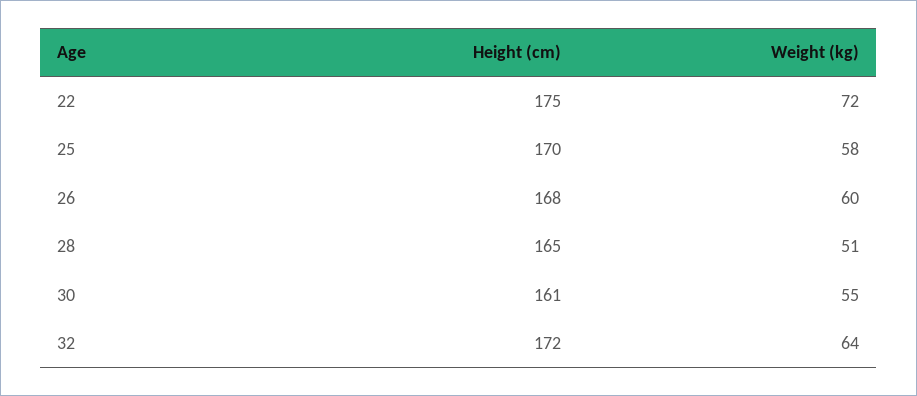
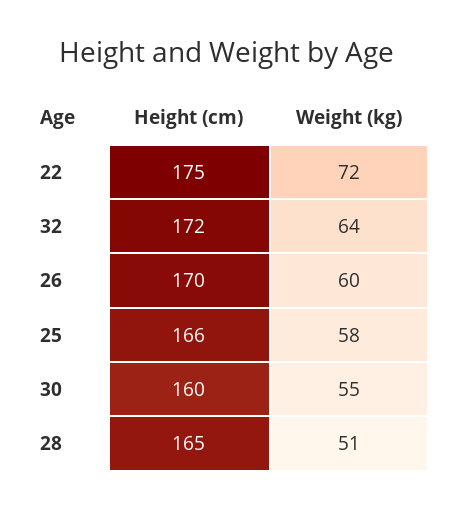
Height (cm), 25: 170 -> 166
Height (cm), 26: 168 -> 170
Height (cm), 30: 161 -> 160

